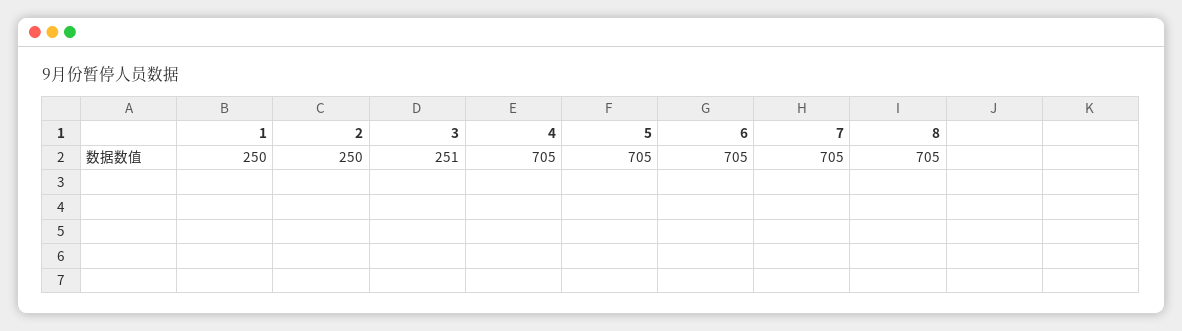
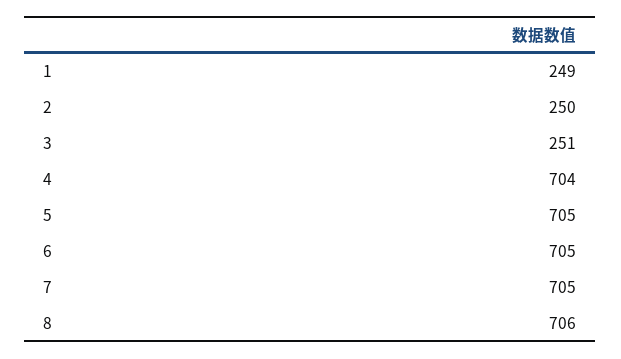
1: 250 -> 249
4: 705 -> 704
8: 705 -> 706

